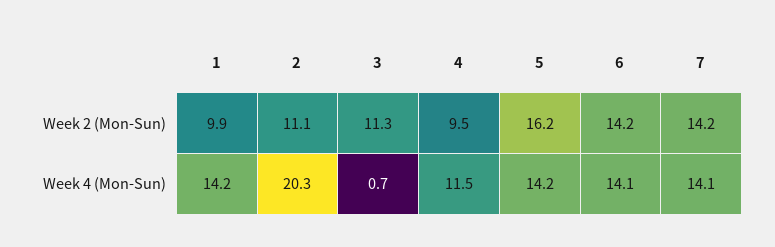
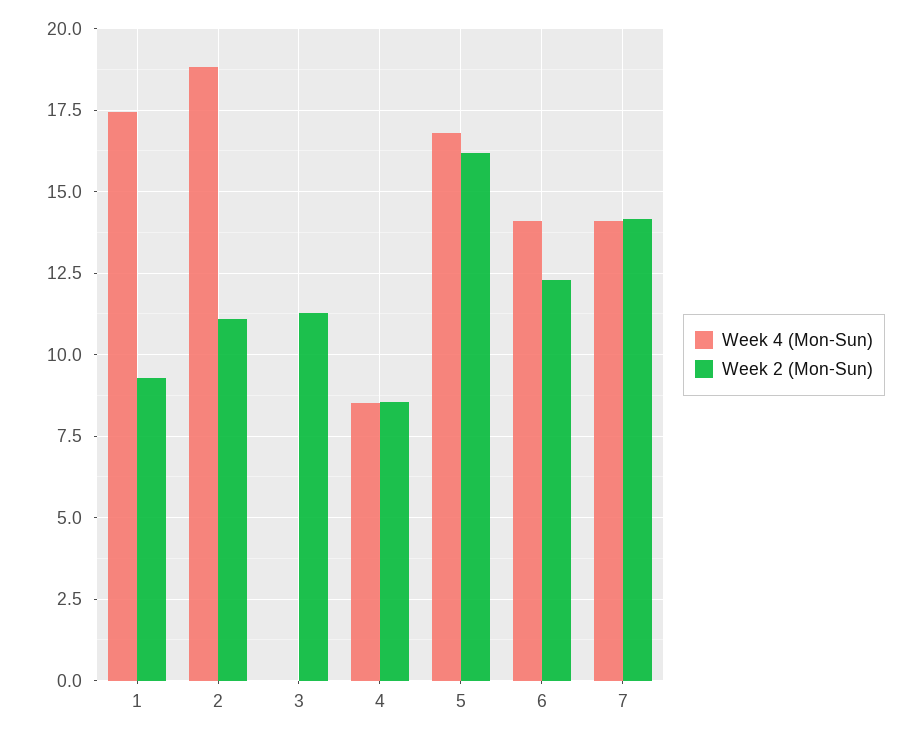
Week 2 (Mon-Sun), 1: 9.9 -> 9.25
Week 2 (Mon-Sun), 4: 9.5 -> 8.5
Week 2 (Mon-Sun), 6: 14.2 -> 12.25
Week 4 (Mon-Sun), 1: 14.2 -> 17.5
Week 4 (Mon-Sun), 2: 20.3 -> 18.75
Week 4 (Mon-Sun), 3: 0.7 -> 0
Week 4 (Mon-Sun), 4: 11.5 -> 8.5
Week 4 (Mon-Sun), 5: 14.2 -> 16.75

